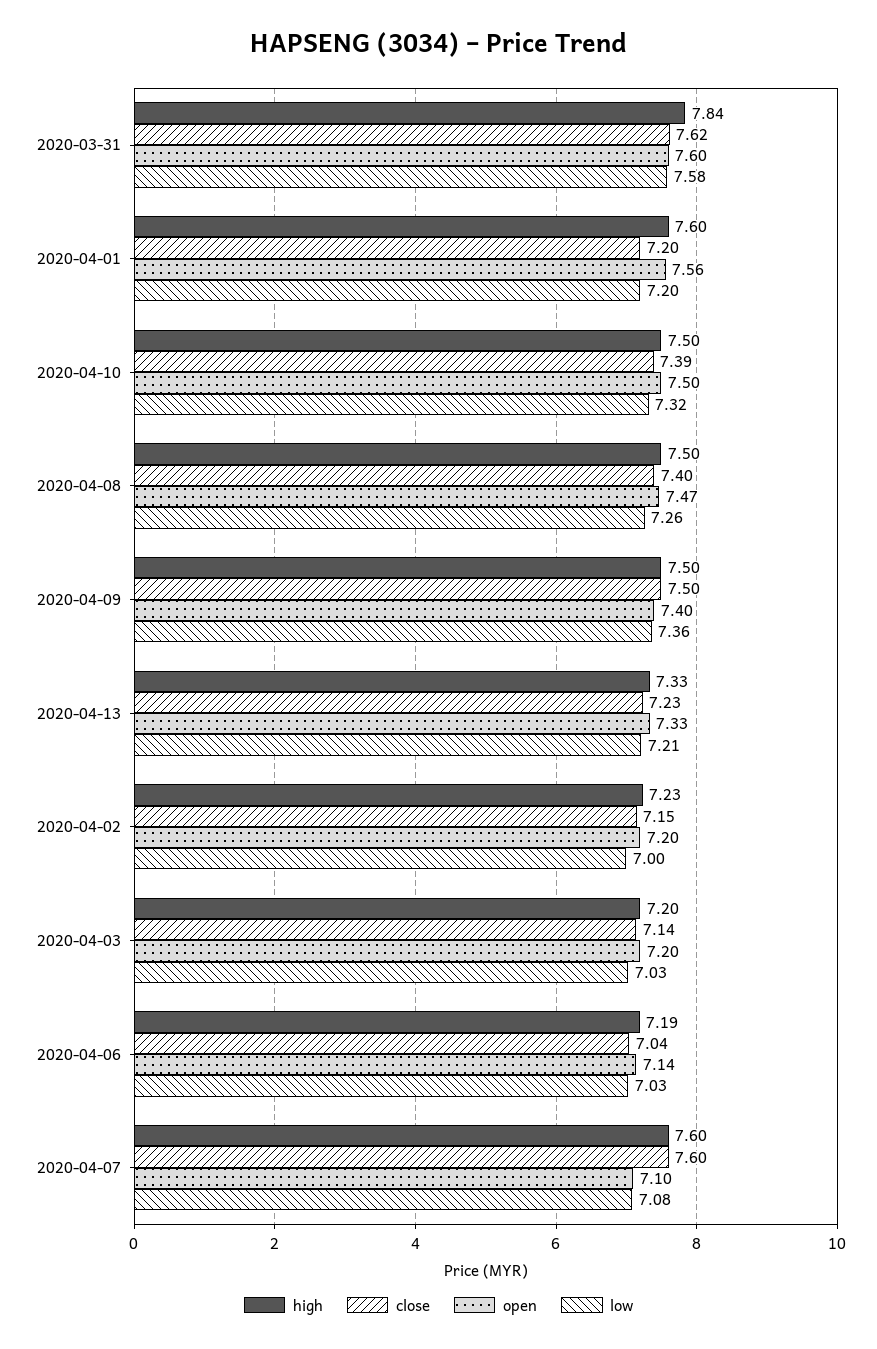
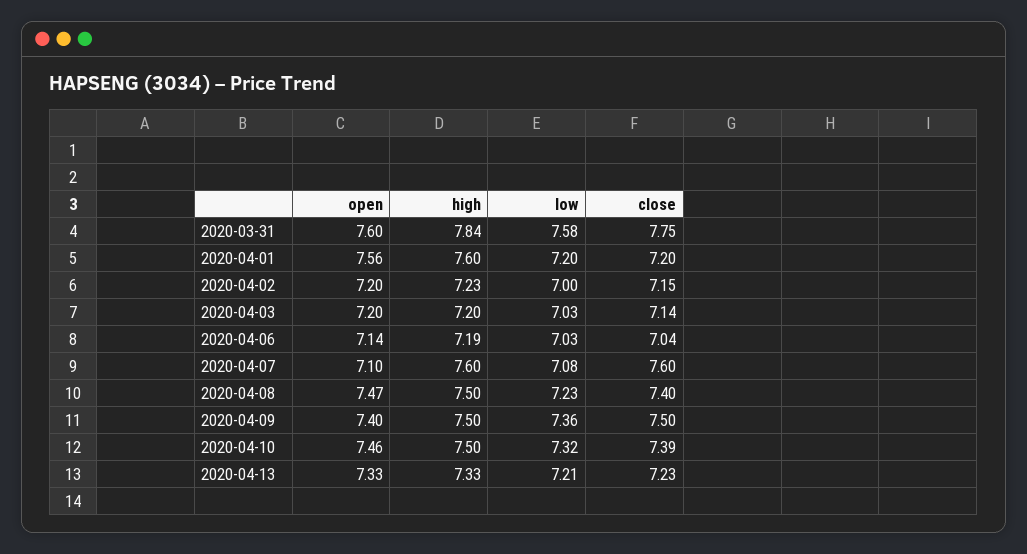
close, 2020-03-31: 7.62 -> 7.75
open, 2020-04-10: 7.5 -> 7.46
low, 2020-04-08: 7.26 -> 7.23

